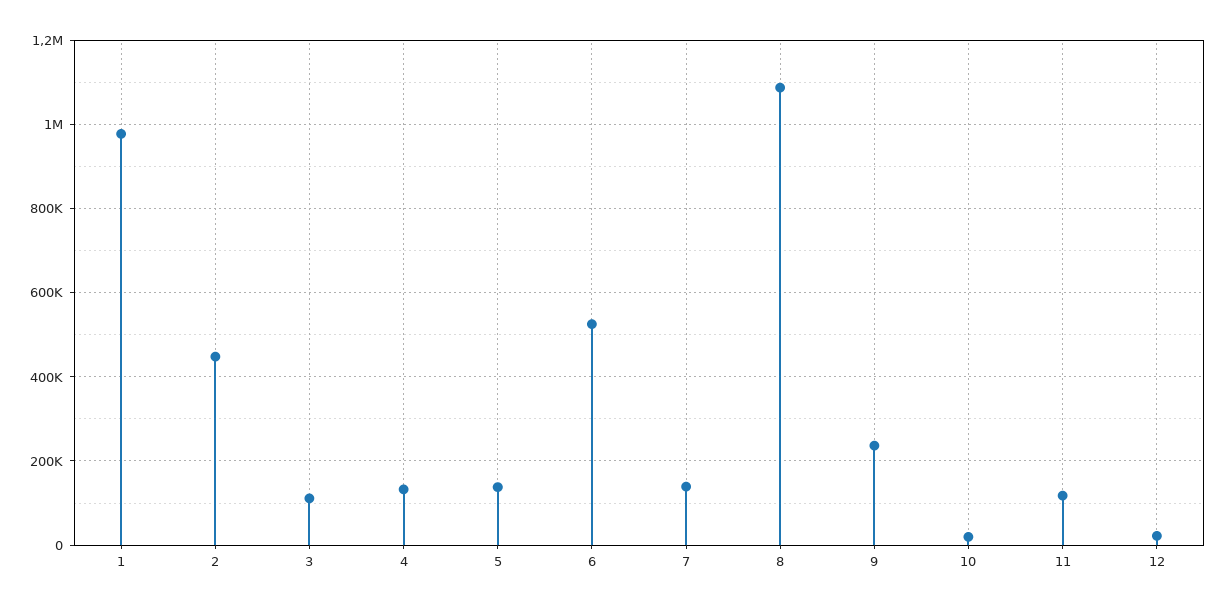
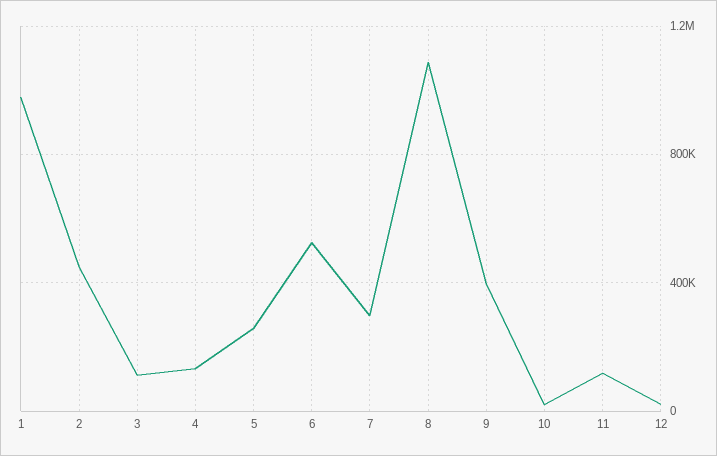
5: 140000 -> 250000
7: 140000 -> 300000
9: 240000 -> 400000

